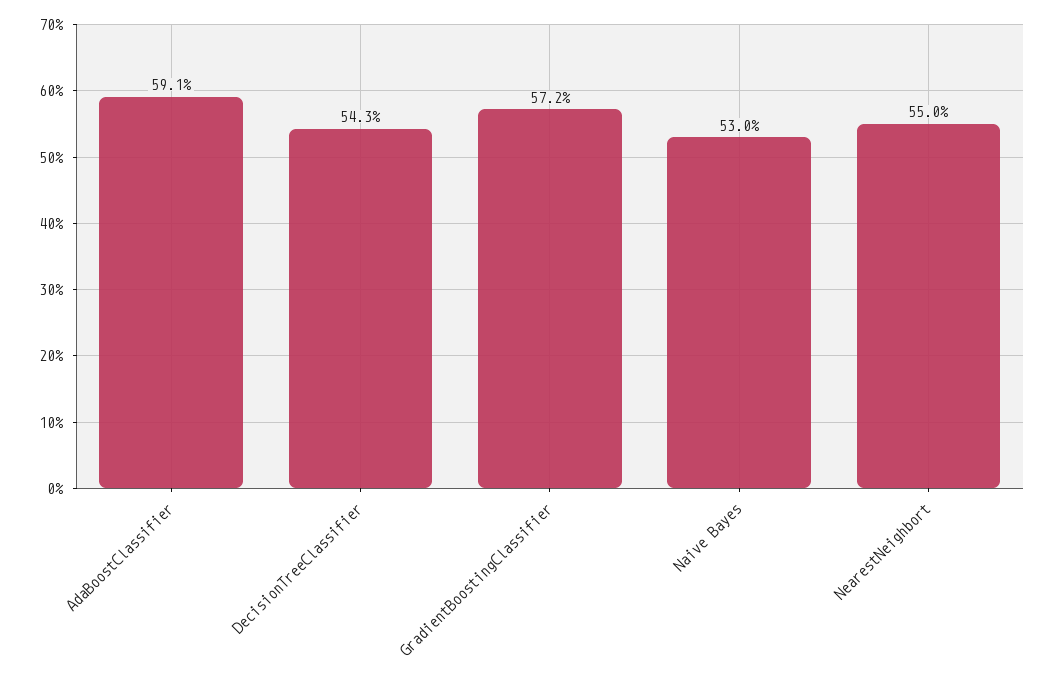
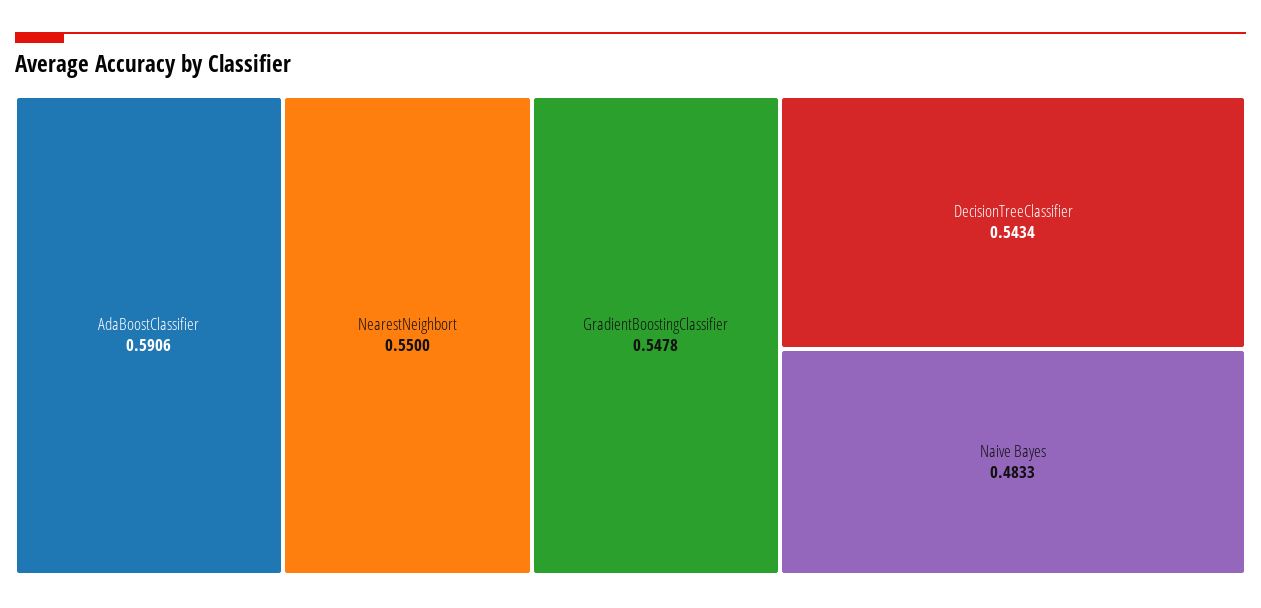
GradientBoostingClassifier: 0.572 -> 0.5478
Naive Bayes: 0.53 -> 0.4833

